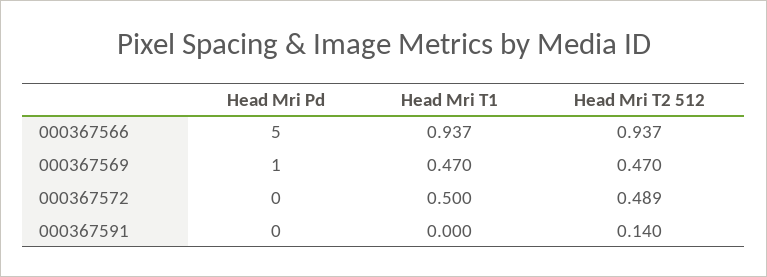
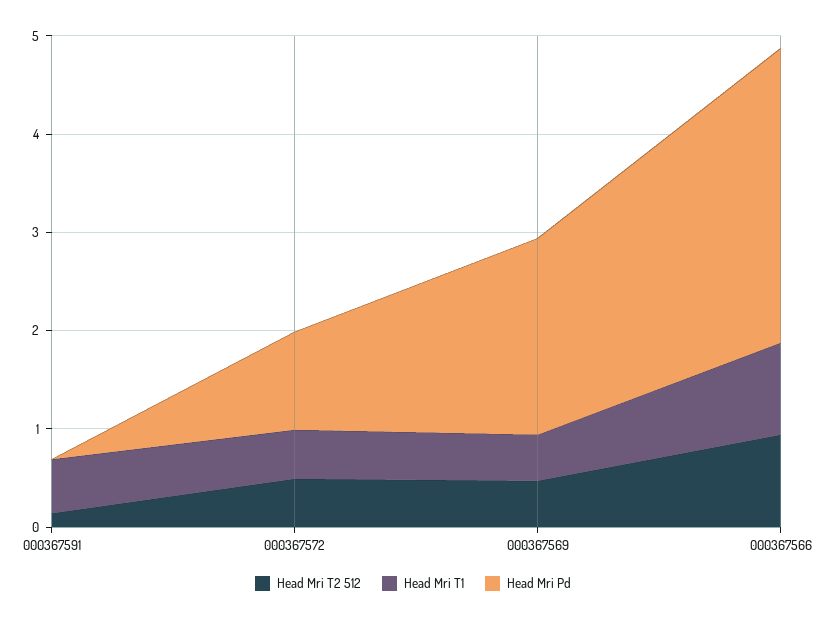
Head Mri Pd, 000367566: 5 -> 3
Head Mri Pd, 000367569: 1 -> 2
Head Mri Pd, 000367572: 0 -> 1
Head Mri T1, 000367591: 0 -> 0.6

